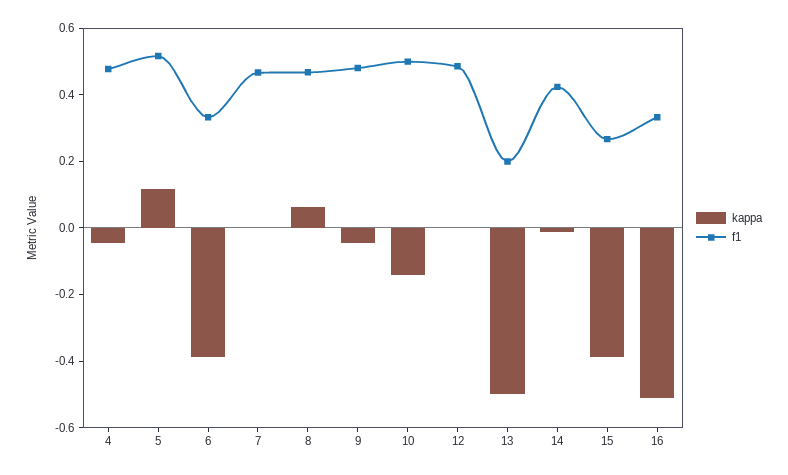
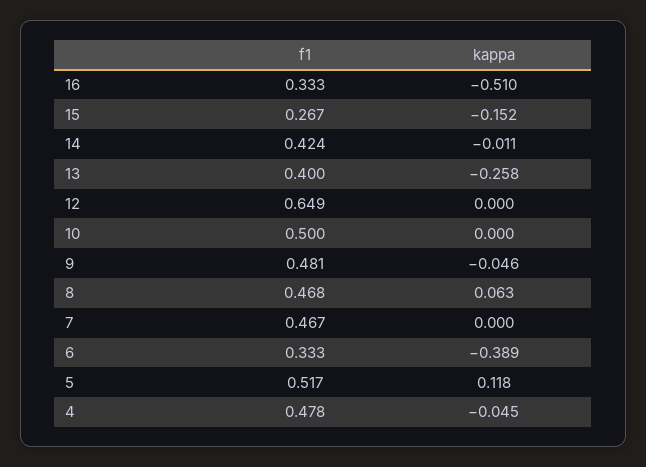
kappa, 10: -0.15 -> 0
f1, 12: 0.5 -> 0.649
kappa, 13: -0.5 -> -0.258
f1, 13: 0.2 -> 0.4
kappa, 15: -0.4 -> -0.152

